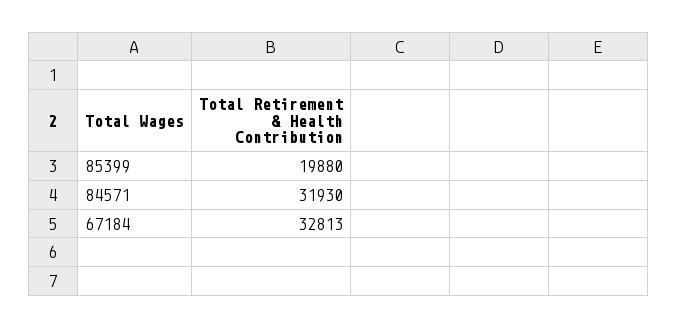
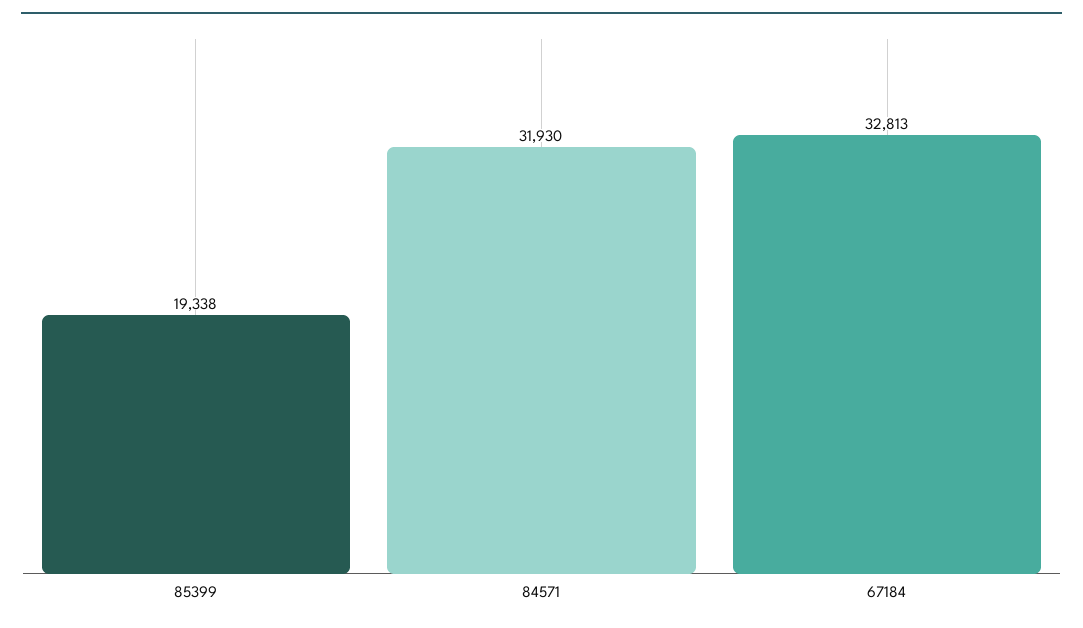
85399: 19880 -> 19338

